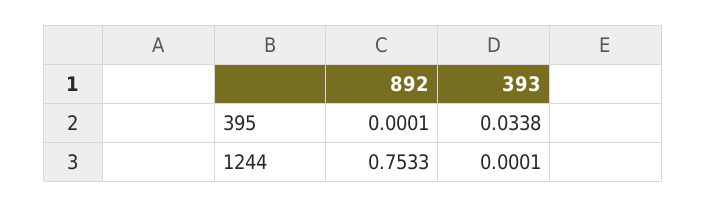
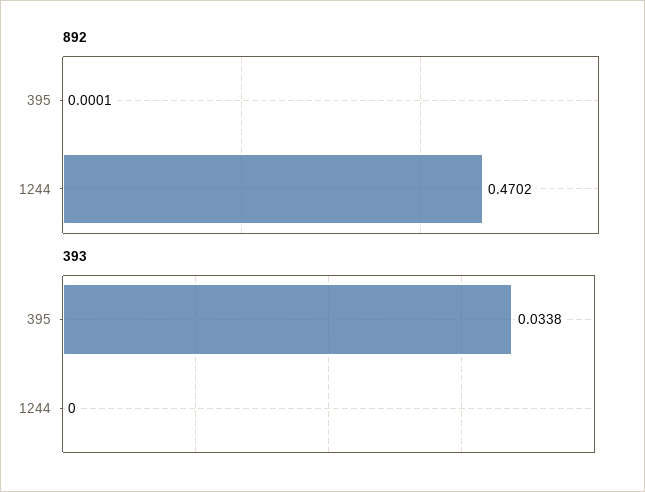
892, 1244: 0.7533 -> 0.4702
393, 1244: 0.0001 -> 0

